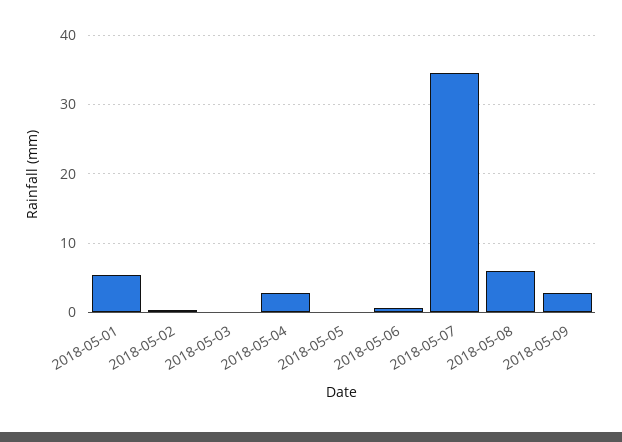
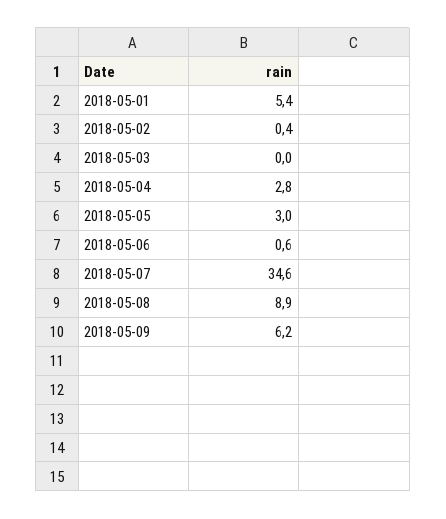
2018-05-05: 0 -> 3
2018-05-08: 6 -> 8.9
2018-05-09: 3 -> 6.2

